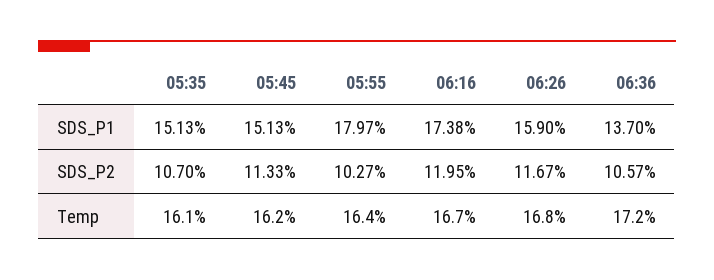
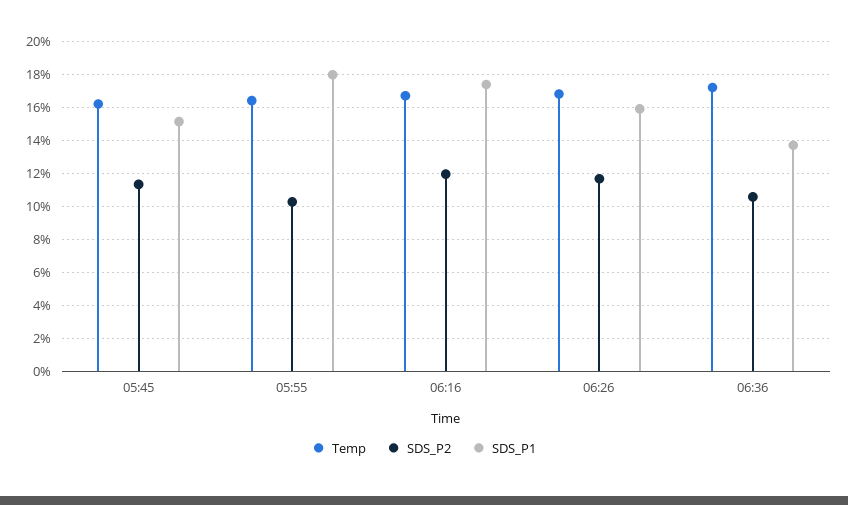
SDS_P1, 05:35: 15.13 -> none
SDS_P2, 05:35: 10.7 -> none
Temp, 05:35: 16.1 -> none

